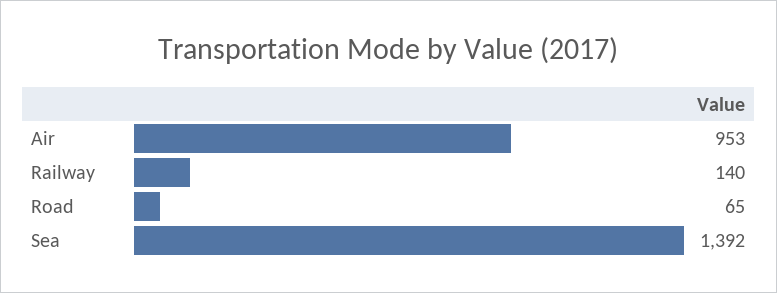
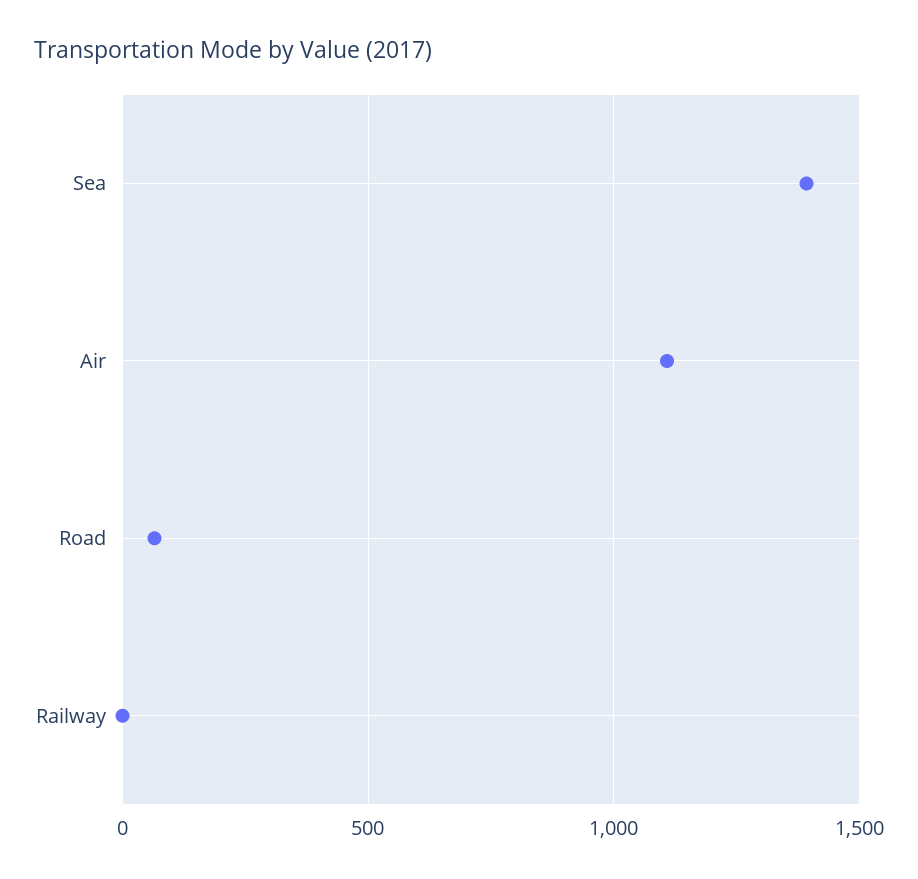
Air: 953 -> 1100
Railway: 140 -> 0

